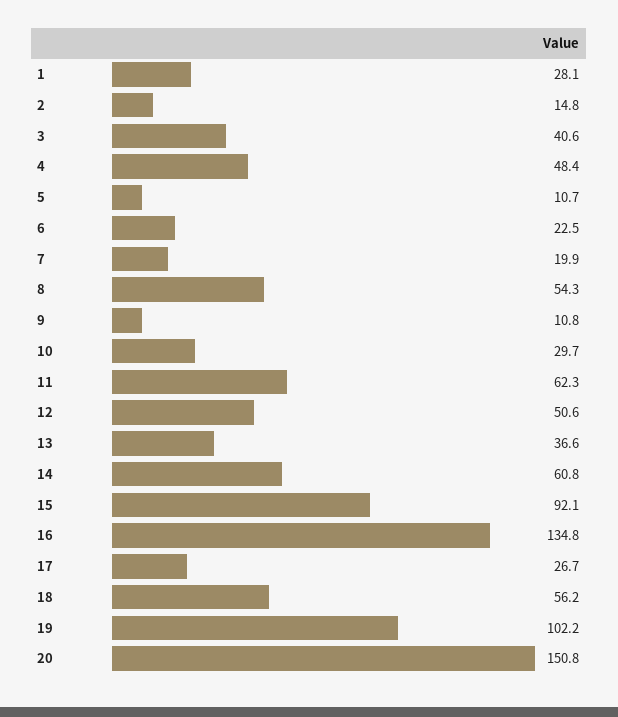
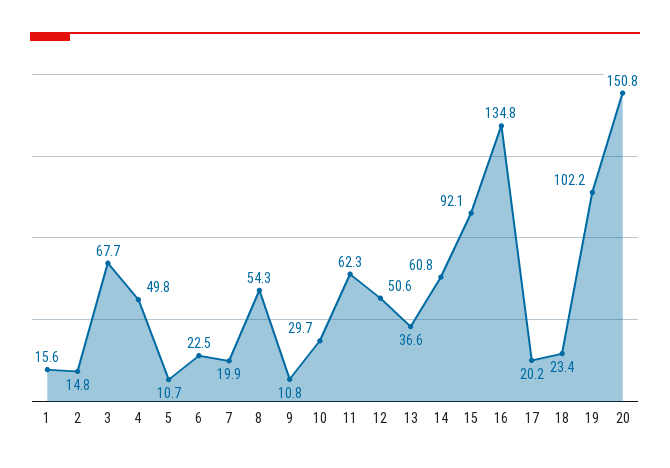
1: 28.1 -> 15.6
3: 40.6 -> 67.7
4: 48.4 -> 49.8
17: 26.7 -> 20.2
18: 56.2 -> 23.4

